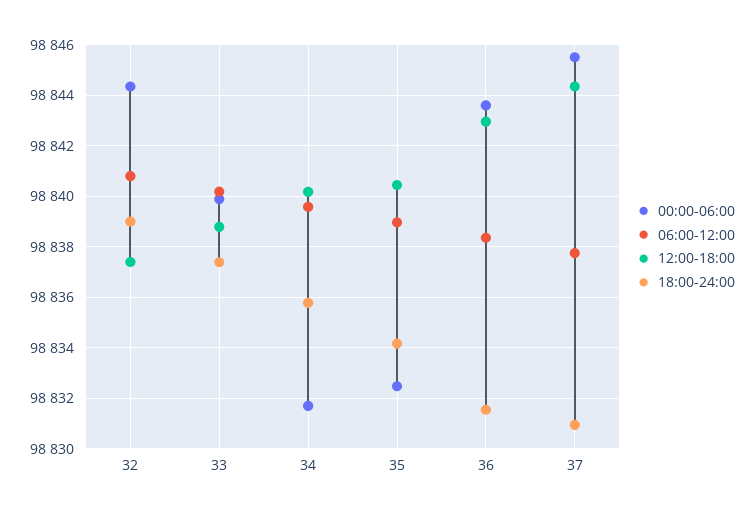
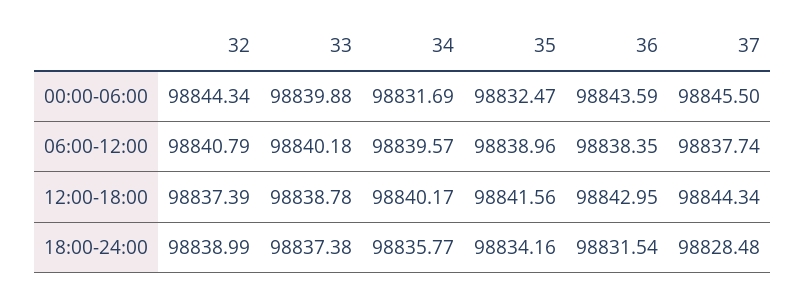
12:00-18:00, 35: 98840.5 -> 98841.56
18:00-24:00, 37: 98831 -> 98828.48

